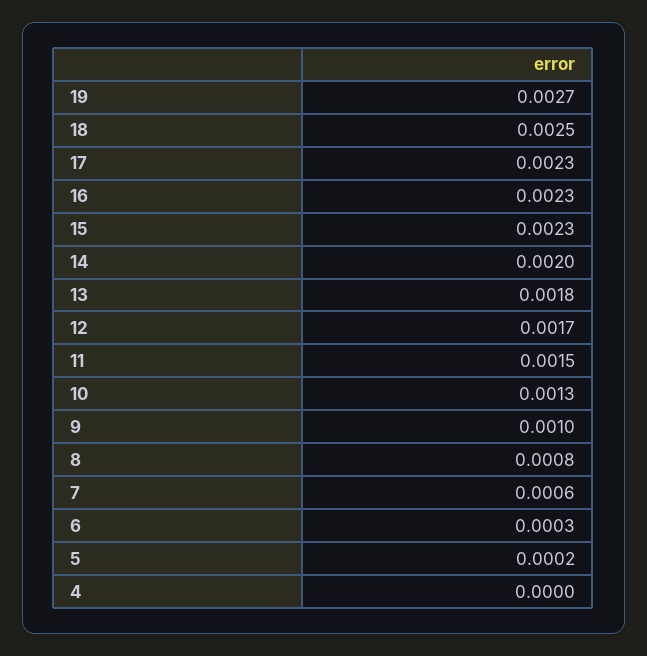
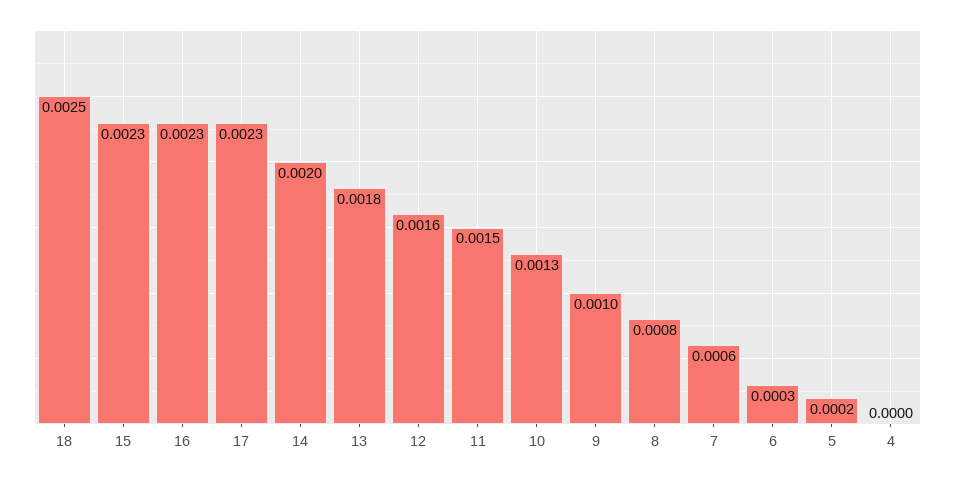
19: 0.0027 -> none
12: 0.0017 -> 0.0016

